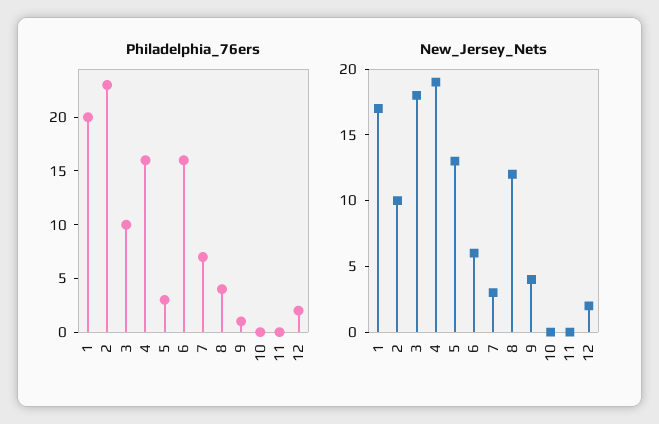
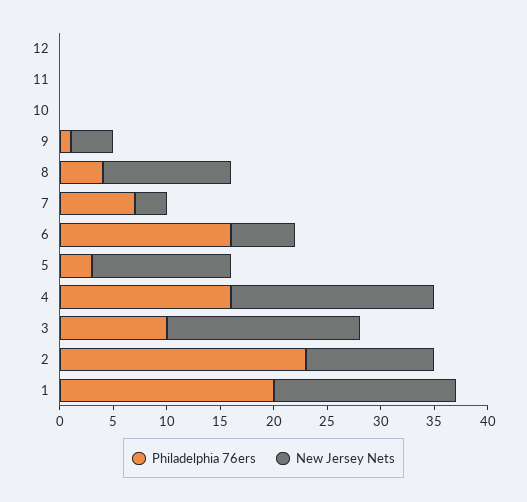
Philadelphia_76ers, 12: 2 -> 0
New_Jersey_Nets, 2: 10 -> 12
New_Jersey_Nets, 12: 2 -> 0

